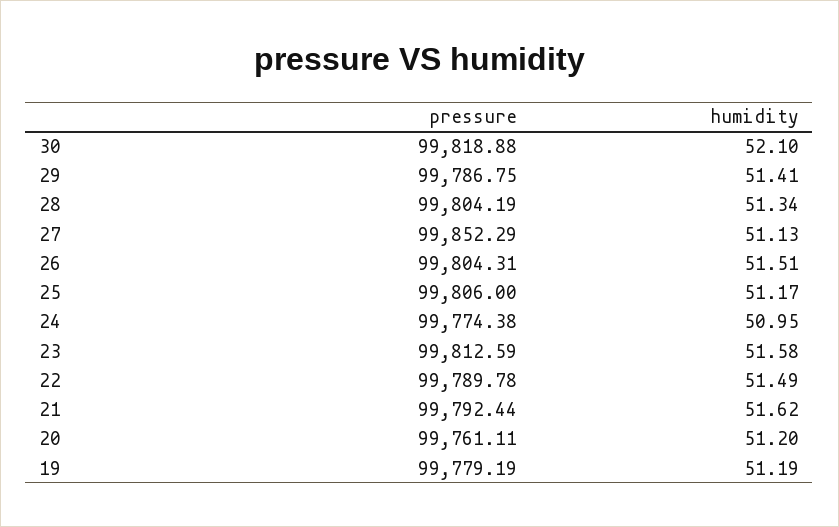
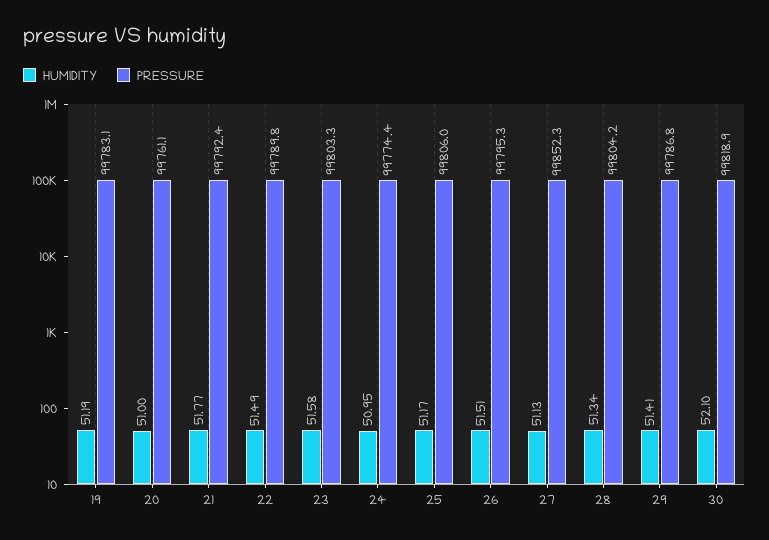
pressure, 26: 99804.31 -> 99795.3
pressure, 23: 99812.59 -> 99803.3
humidity, 21: 51.62 -> 51.77
humidity, 20: 51.2 -> 51
pressure, 19: 99779.19 -> 99783.1

